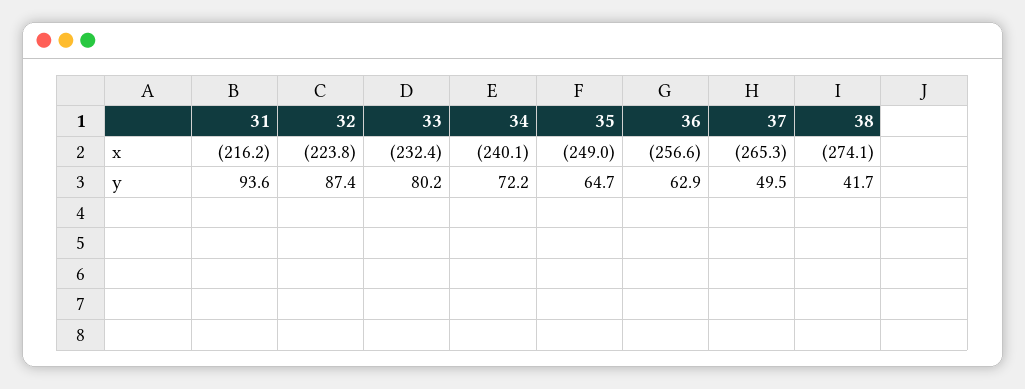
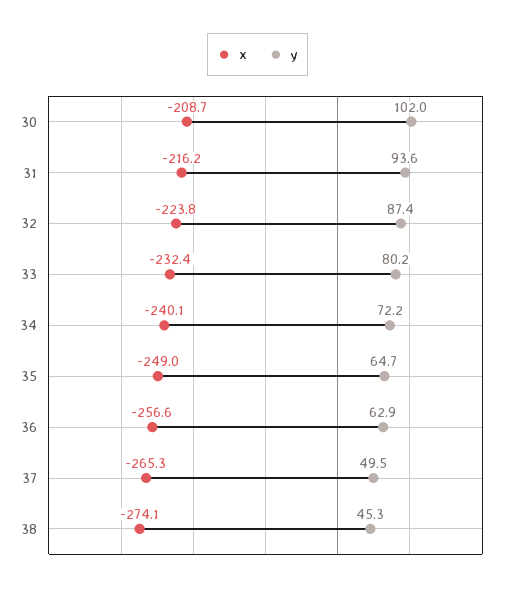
y, 38: 41.7 -> 45.3
x, 30: none -> -208.7
y, 30: none -> 102

